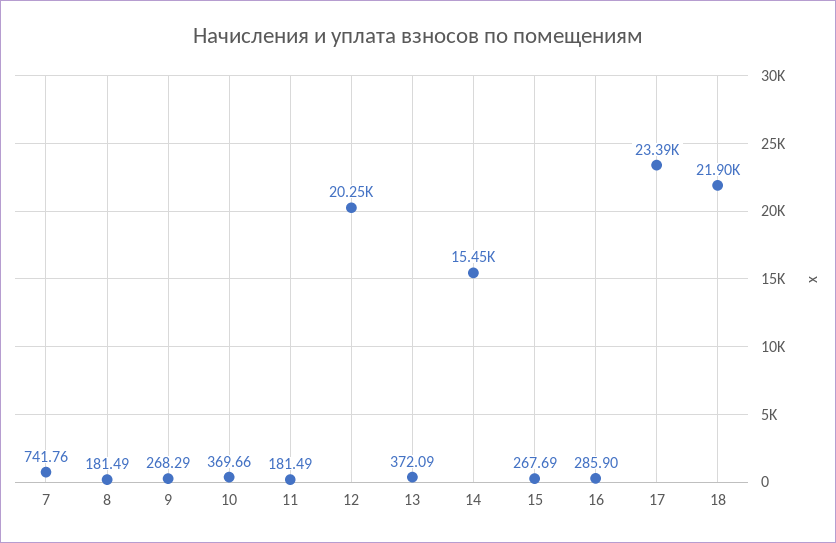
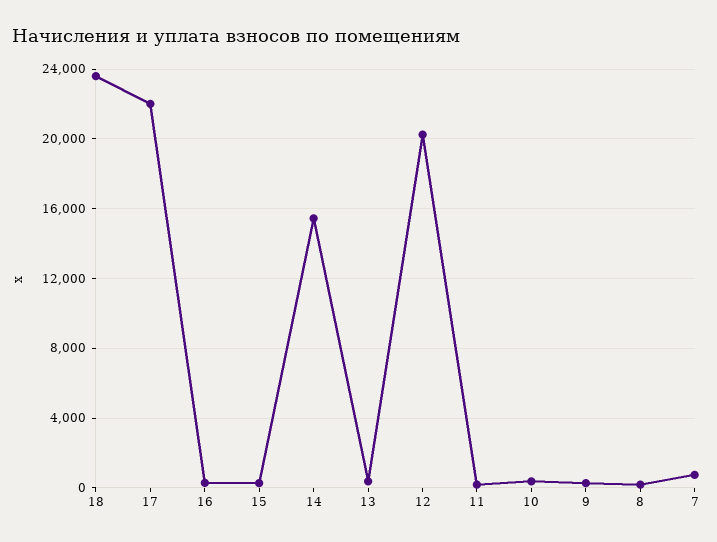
17: 23390 -> 22000
18: 21900 -> 23500

